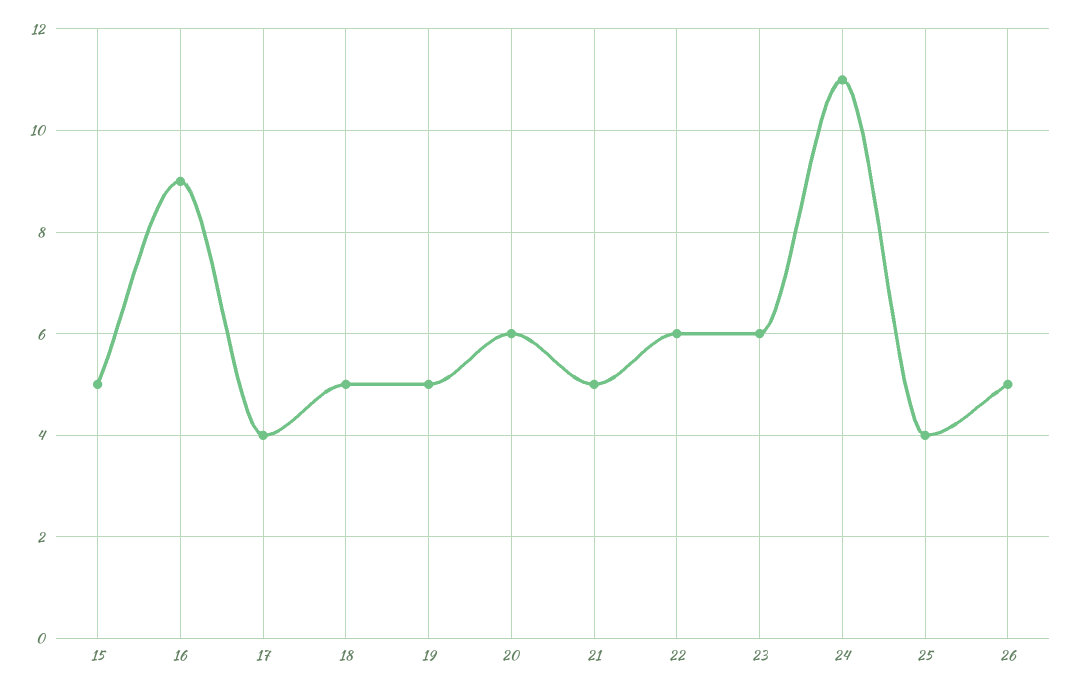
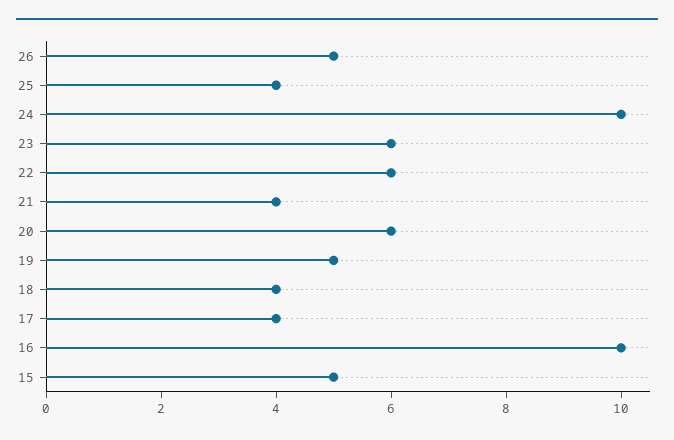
16: 9 -> 10
18: 5 -> 4
21: 5 -> 4
24: 11 -> 10

